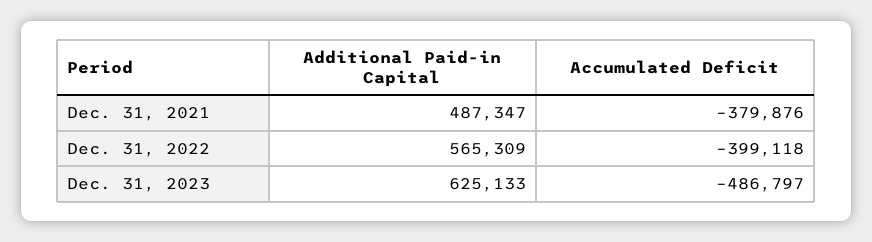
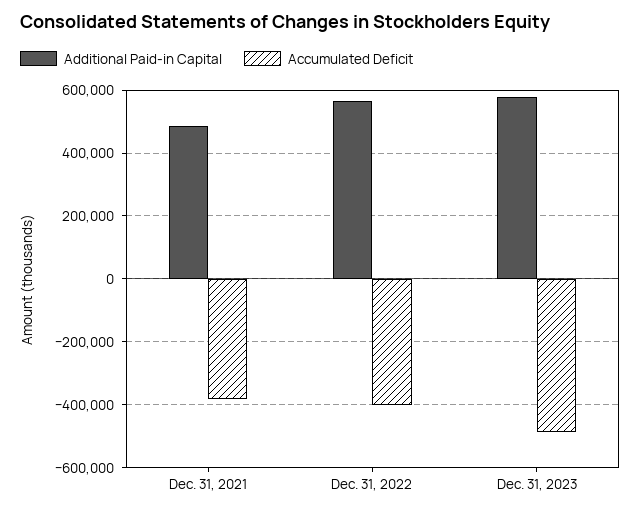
Additional Paid-in Capital, Dec. 31, 2023: 625133 -> 580000

